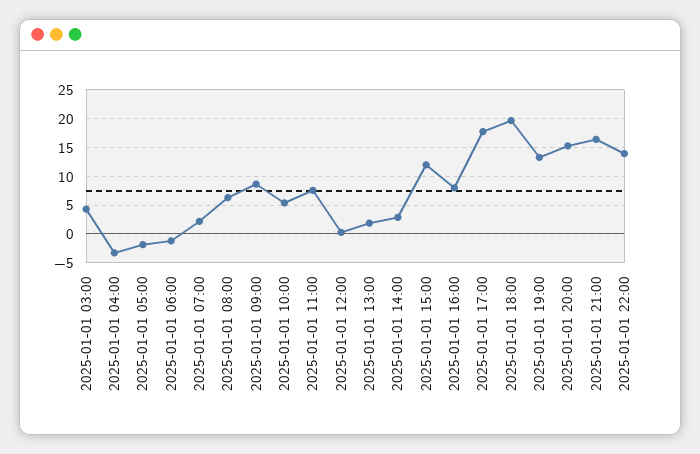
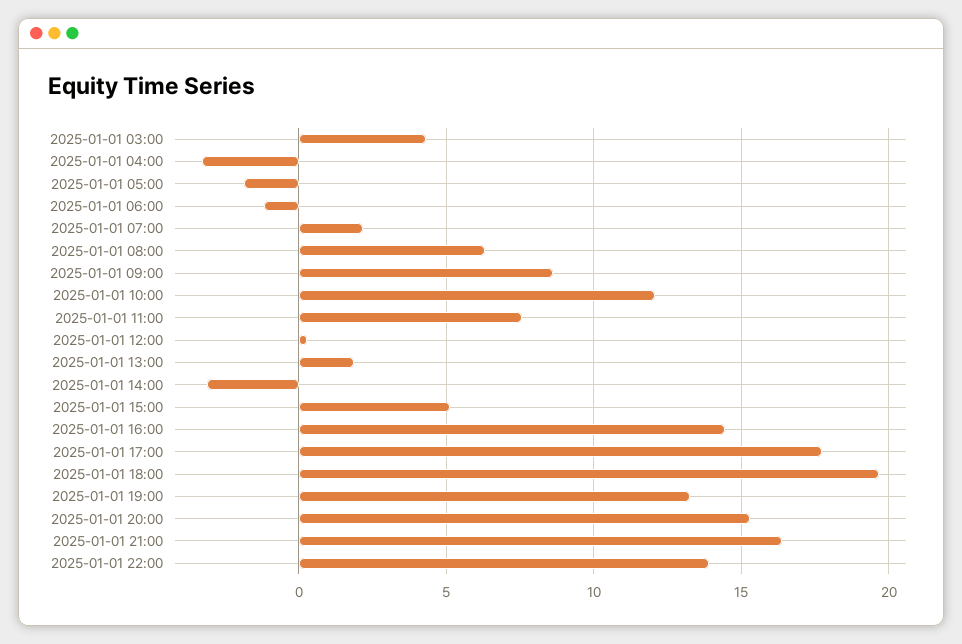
2025-01-01 10:00: 5 -> 12
2025-01-01 14:00: 2.5 -> -3
2025-01-01 15:00: 12.5 -> 5
2025-01-01 16:00: 7.5 -> 14.5

